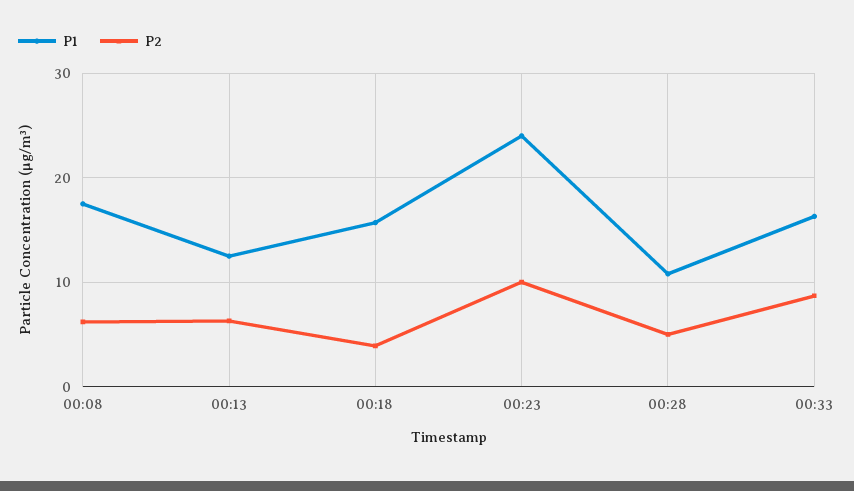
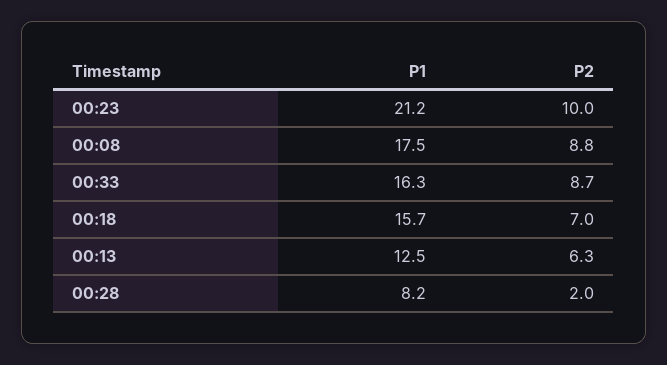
P2, 00:08: 6 -> 8.8
P2, 00:18: 4 -> 7
P1, 00:23: 24 -> 21.2
P1, 00:28: 11 -> 8.2
P2, 00:28: 5 -> 2

